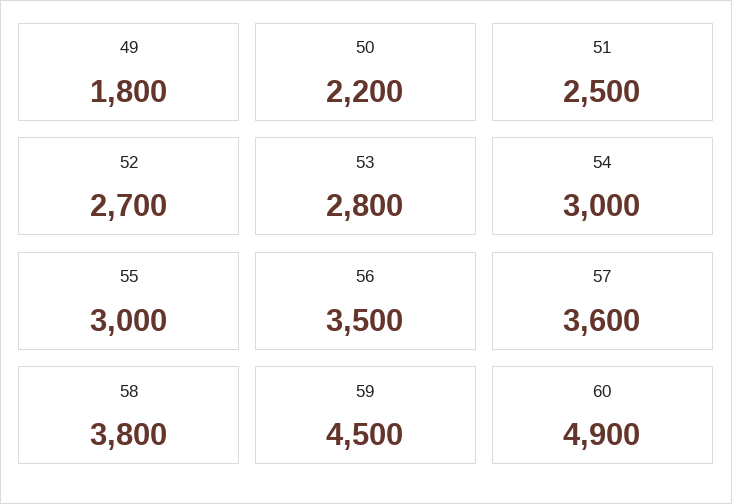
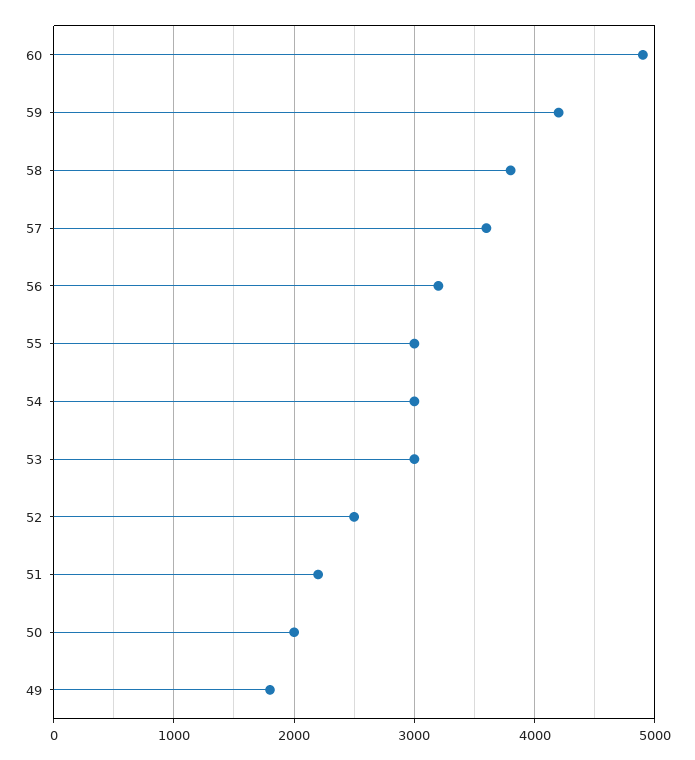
50: 2200 -> 2000
51: 2500 -> 2200
52: 2700 -> 2500
53: 2800 -> 3000
56: 3500 -> 3200
59: 4500 -> 4200

